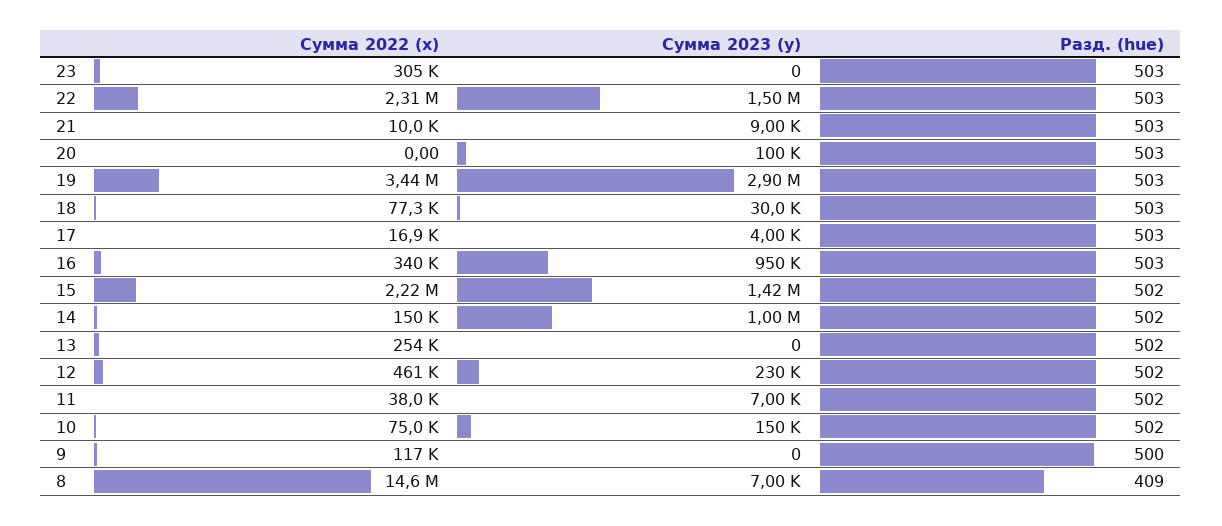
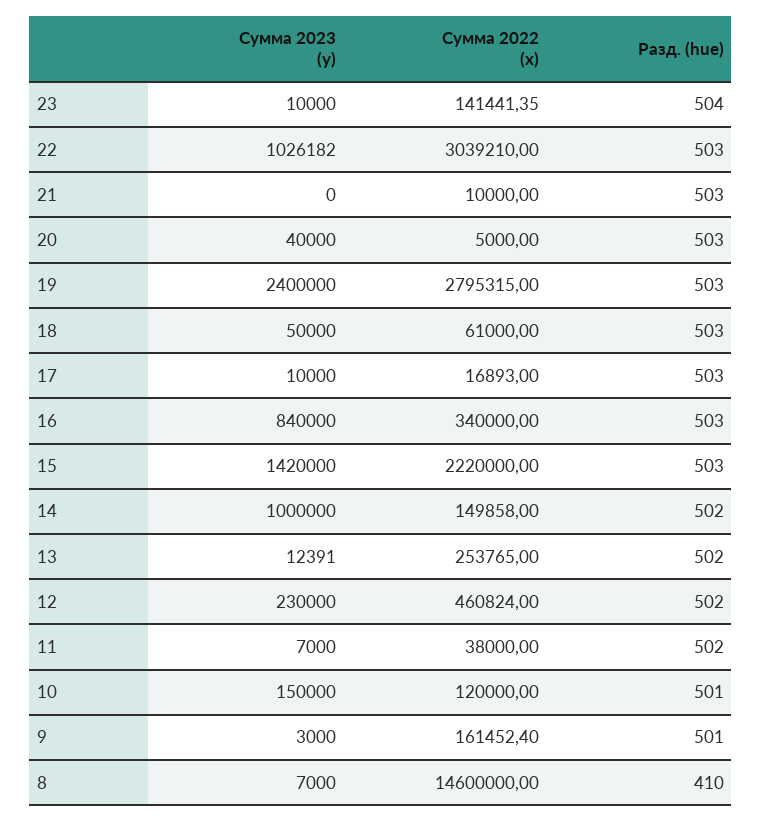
Сумма 2022 (x), 23: 305000 -> 141441.35
Сумма 2023 (y), 23: 0 -> 10000
Разд. (hue), 23: 503 -> 504
Сумма 2022 (x), 22: 2310000 -> 3039210
Сумма 2023 (y), 22: 1500000 -> 1026182
Сумма 2023 (y), 21: 9000 -> 0
Сумма 2022 (x), 20: 0 -> 5000
Сумма 2023 (y), 20: 100000 -> 40000
Сумма 2022 (x), 19: 3440000 -> 2795315
Сумма 2023 (y), 19: 2900000 -> 2400000
Сумма 2022 (x), 18: 77300 -> 61000
Сумма 2023 (y), 18: 30000 -> 50000
Сумма 2023 (y), 17: 4000 -> 10000
Сумма 2023 (y), 16: 950000 -> 840000
Разд. (hue), 15: 502 -> 503
Сумма 2023 (y), 13: 0 -> 12391
Сумма 2022 (x), 10: 75000 -> 120000
Разд. (hue), 10: 502 -> 501
Сумма 2022 (x), 9: 117000 -> 161452.4
Сумма 2023 (y), 9: 0 -> 3000
Разд. (hue), 9: 500 -> 501
Разд. (hue), 8: 409 -> 410

